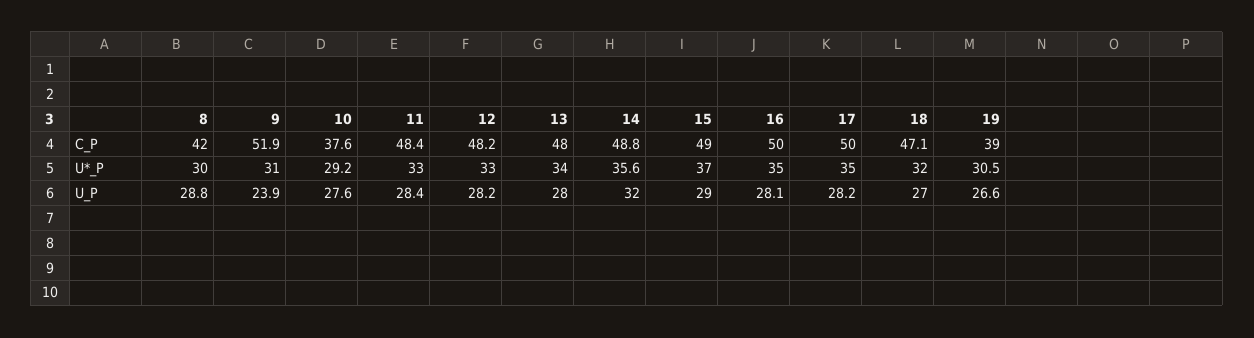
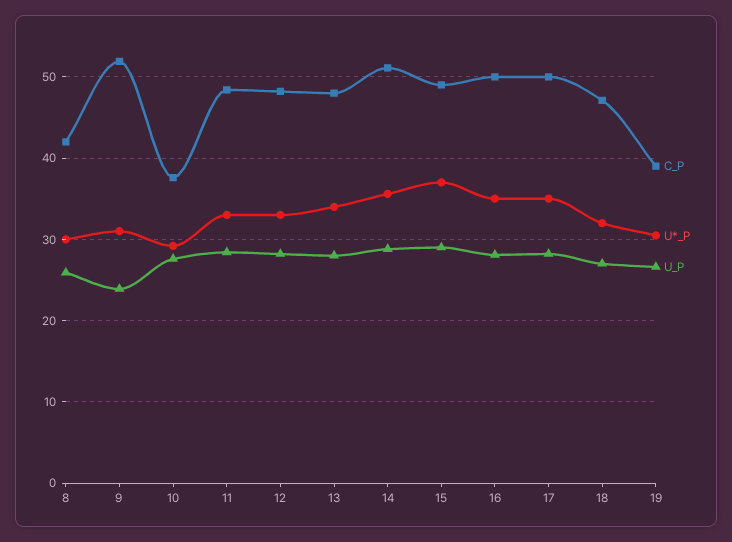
C_P, 14: 48.8 -> 51
U_P, 8: 28.8 -> 26
U_P, 14: 32 -> 29

